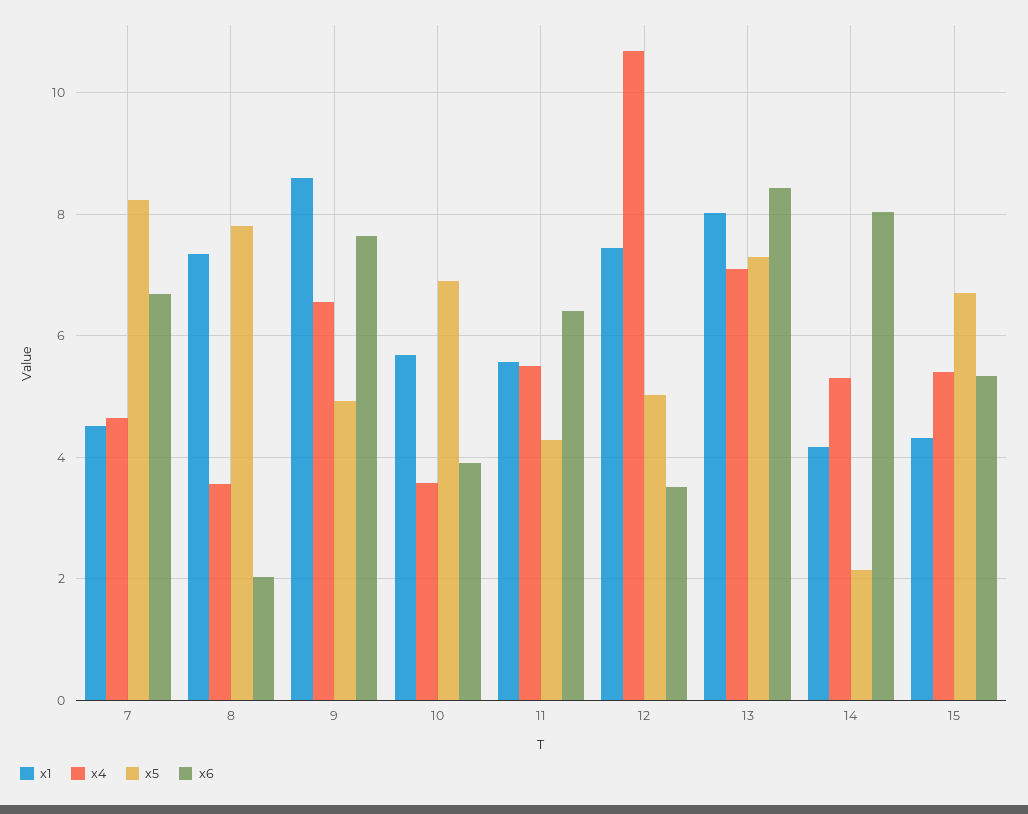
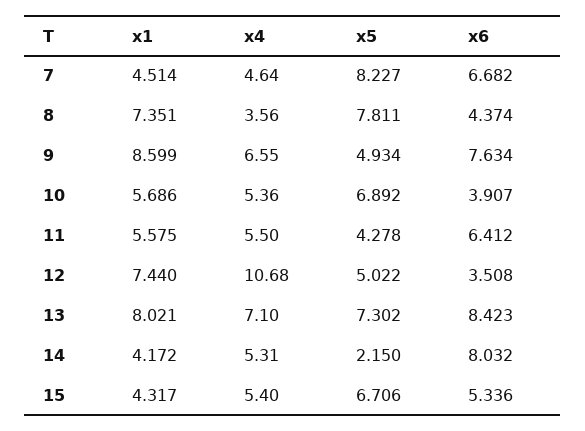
x6, 8: 2 -> 4.374
x4, 10: 3.6 -> 5.36

